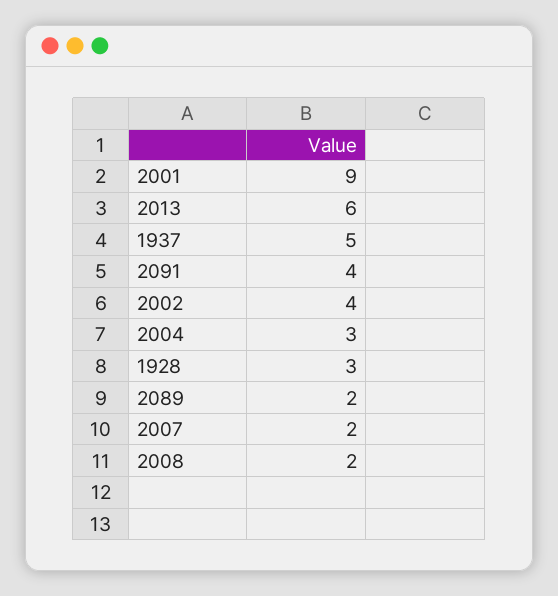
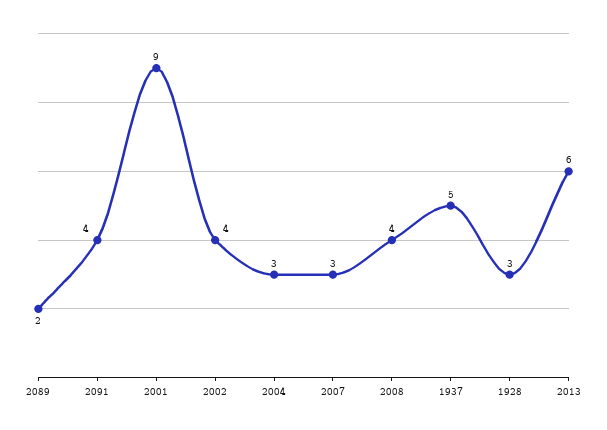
2007: 2 -> 3
2008: 2 -> 4

